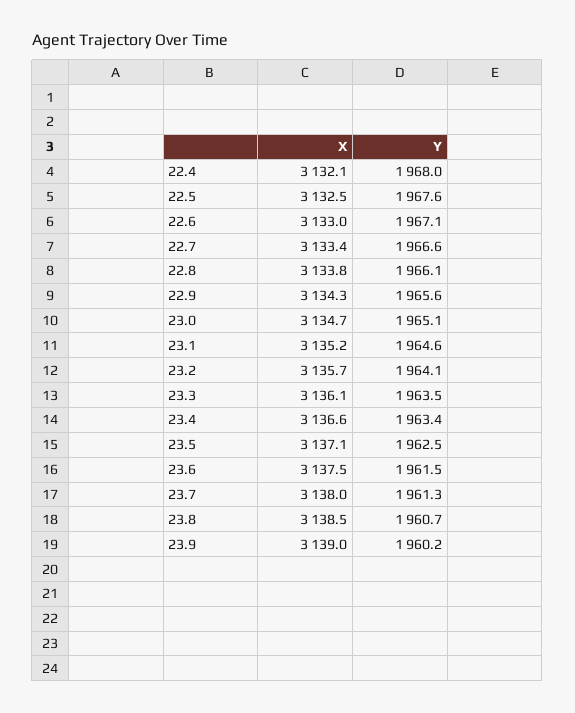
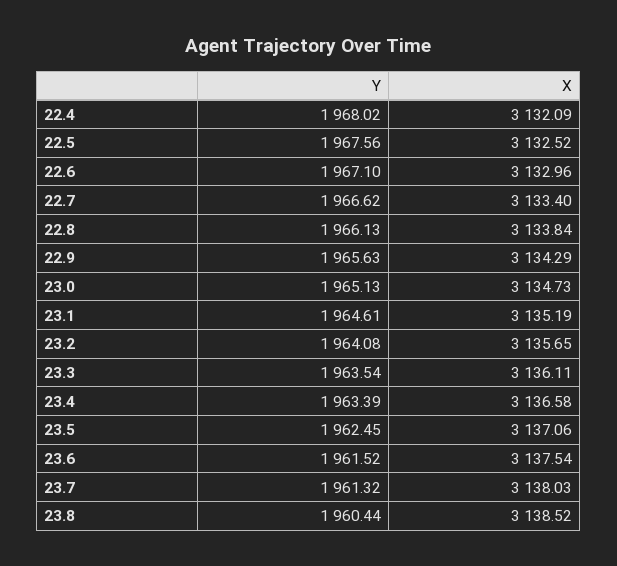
Y, 23.8: 1960.7 -> 1960.44
X, 23.9: 3139 -> none
Y, 23.9: 1960.2 -> none

